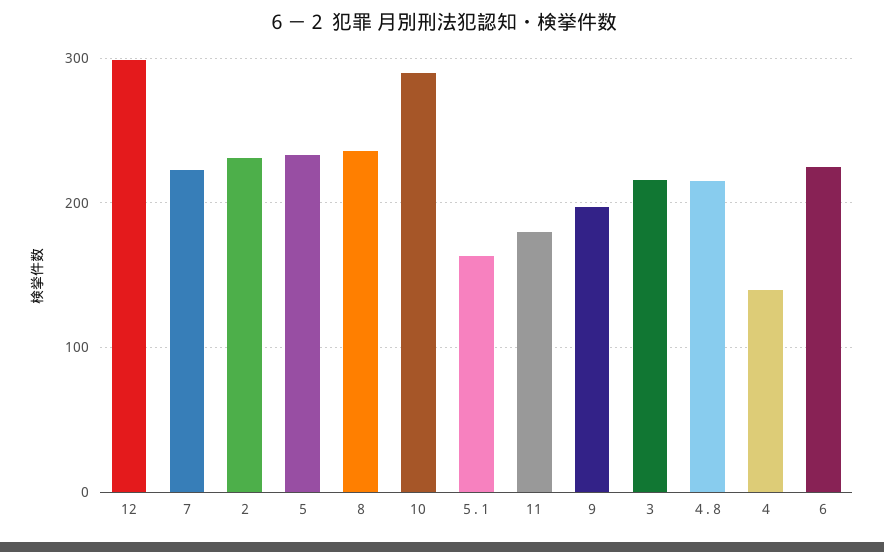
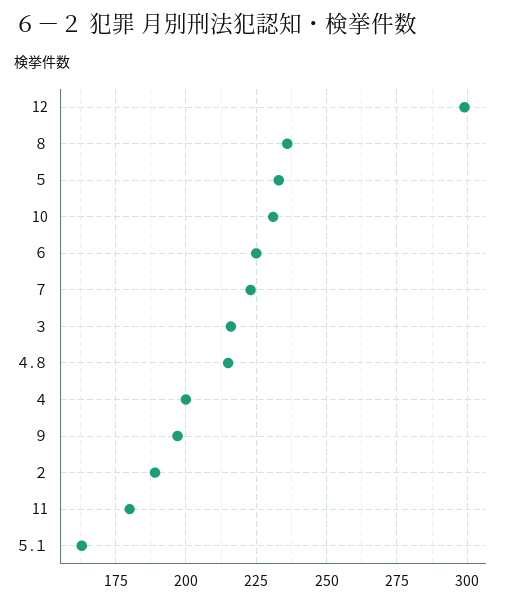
２: 230 -> 190
10: 290 -> 230
４: 140 -> 200

